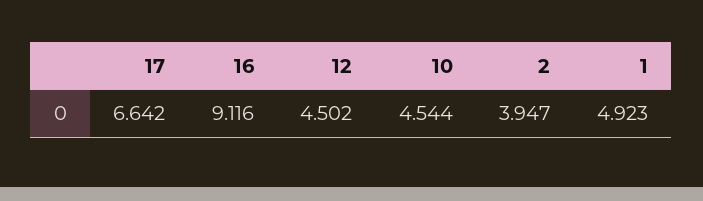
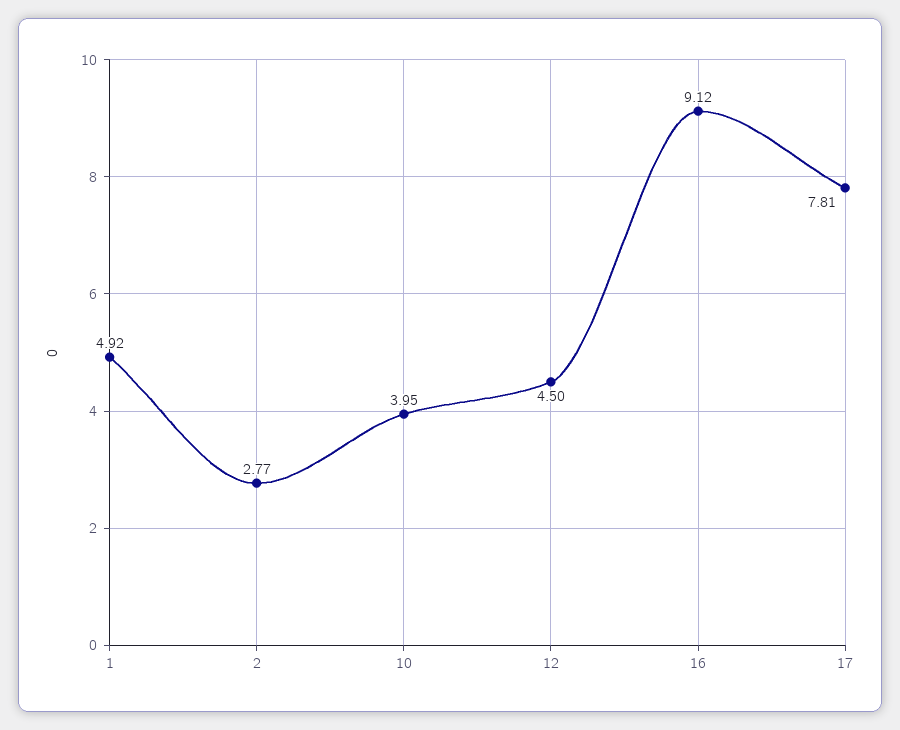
17: 6.642 -> 7.81
10: 4.544 -> 3.95
2: 3.947 -> 2.77

